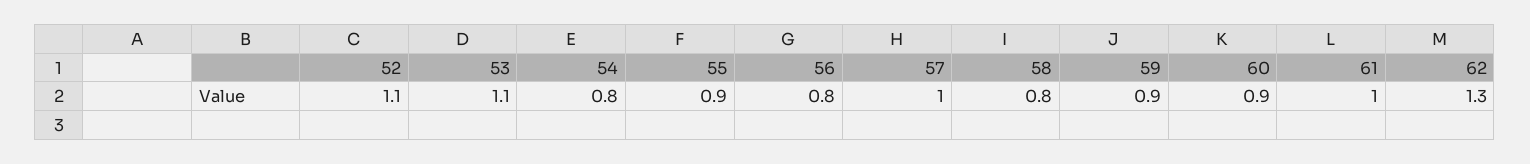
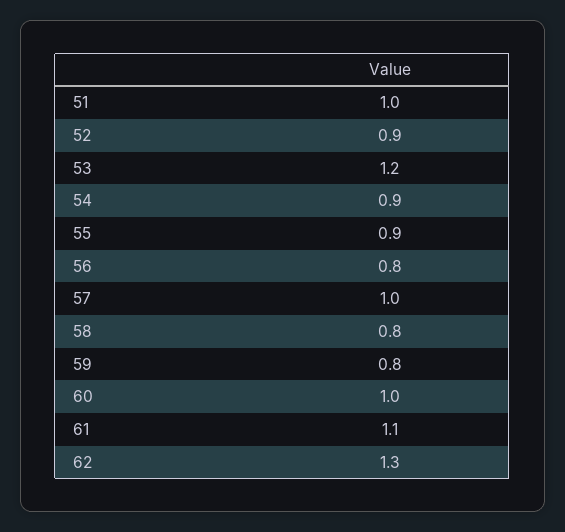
52: 1.1 -> 0.9
53: 1.1 -> 1.2
54: 0.8 -> 0.9
59: 0.9 -> 0.8
60: 0.9 -> 1
61: 1 -> 1.1
51: none -> 1

